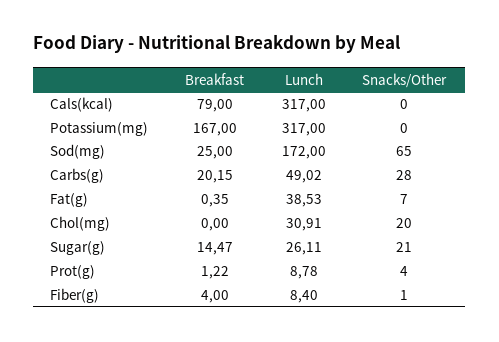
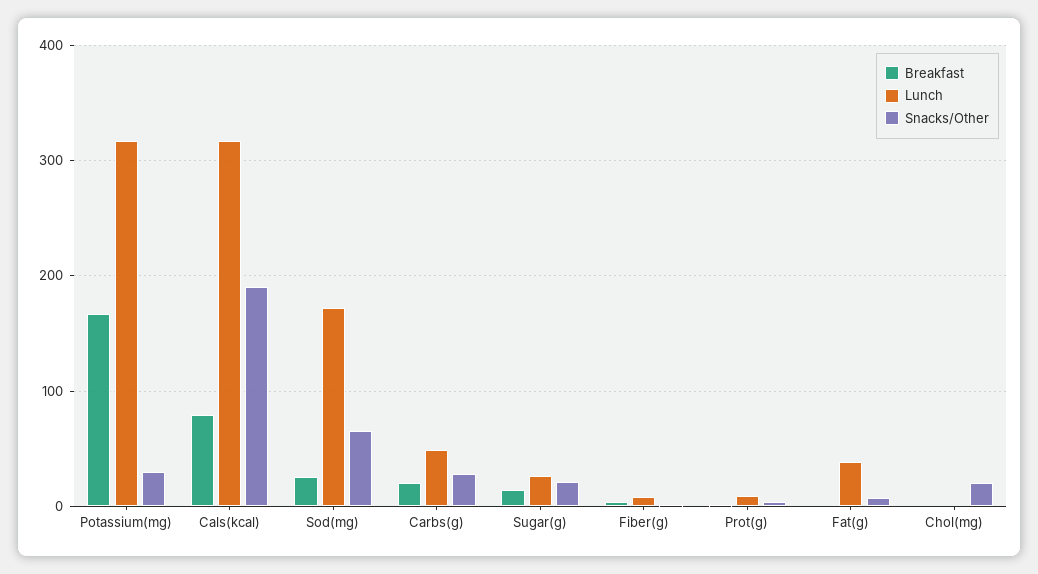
Snacks/Other, Cals(kcal): 0 -> 190
Snacks/Other, Potassium(mg): 0 -> 30
Lunch, Chol(mg): 30.91 -> 0

